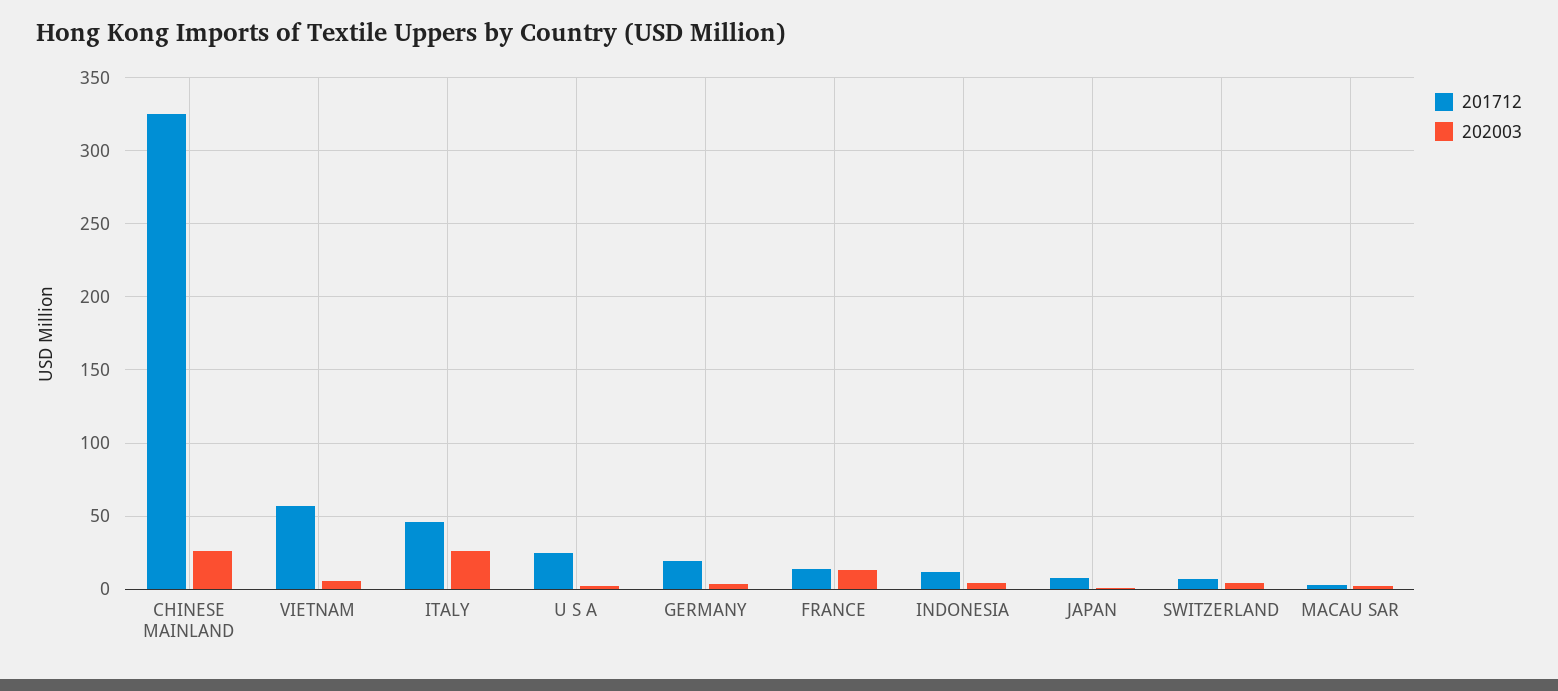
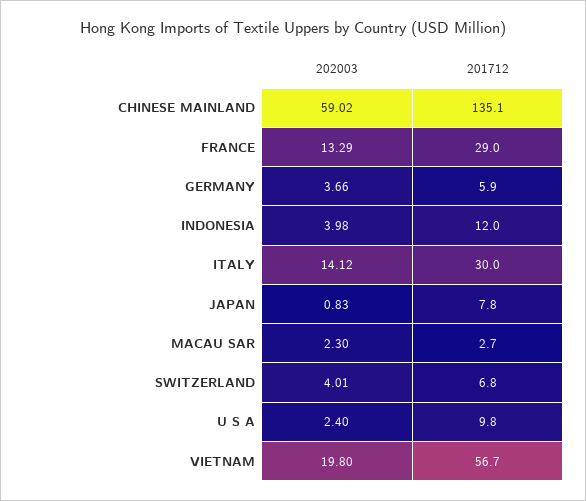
201712, CHINESE MAINLAND: 325 -> 135.1
202003, CHINESE MAINLAND: 25 -> 59.02
202003, VIETNAM: 5 -> 19.8
201712, ITALY: 45 -> 30
202003, ITALY: 25 -> 14.12
201712, U S A: 25 -> 9.8
201712, GERMANY: 20 -> 5.9
201712, FRANCE: 15 -> 29

